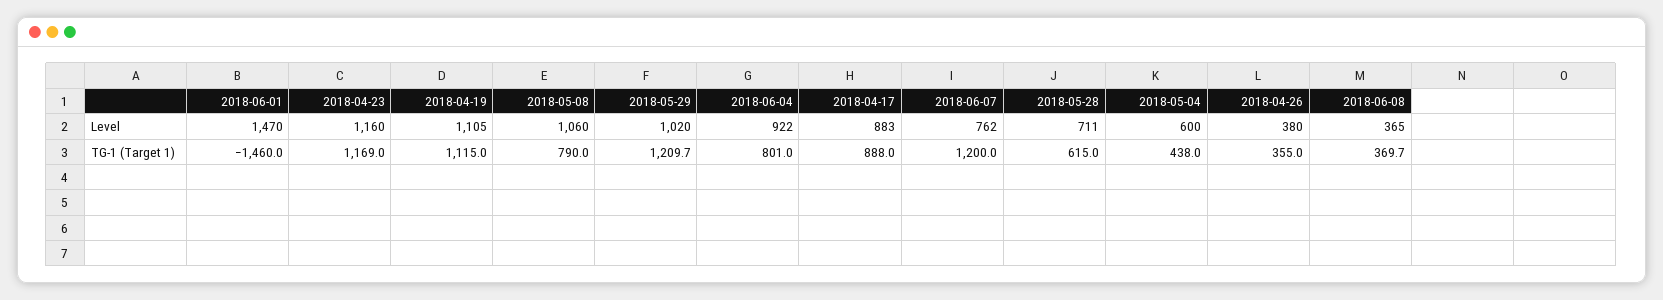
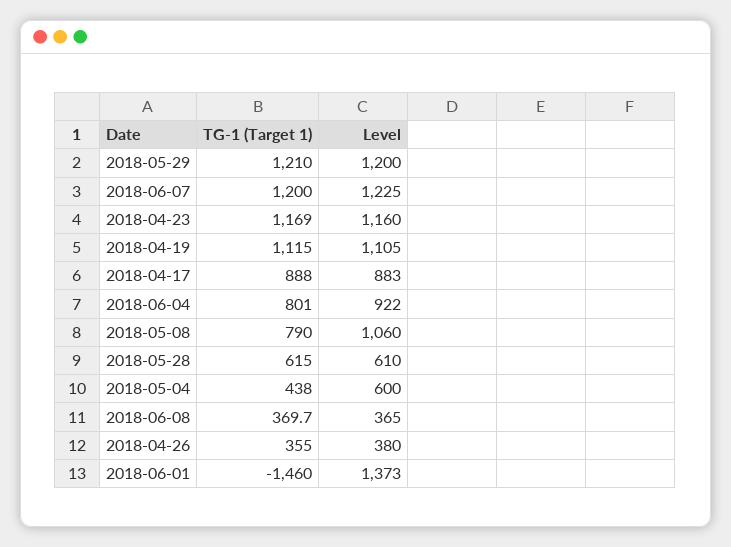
2018-06-01, Level: 1470 -> 1373
2018-05-29, Level: 1020 -> 1200
2018-06-07, Level: 762 -> 1225
2018-05-28, Level: 711 -> 610
2018-05-29, TG-1 (Target 1): 1209.7 -> 1210

